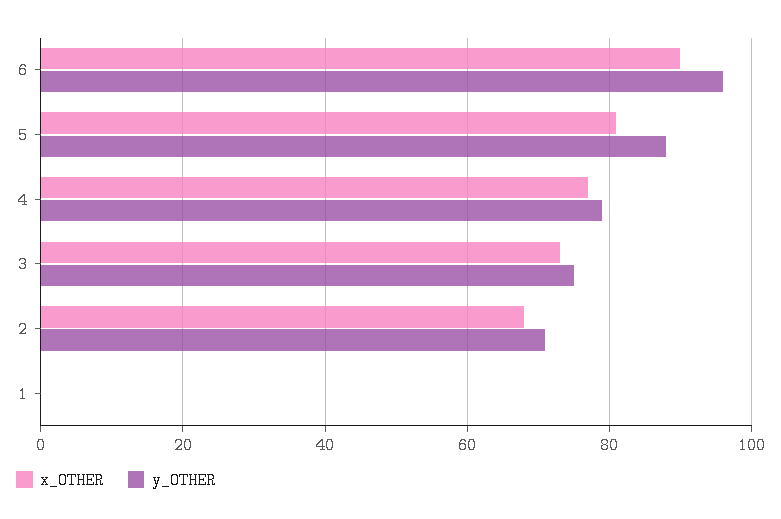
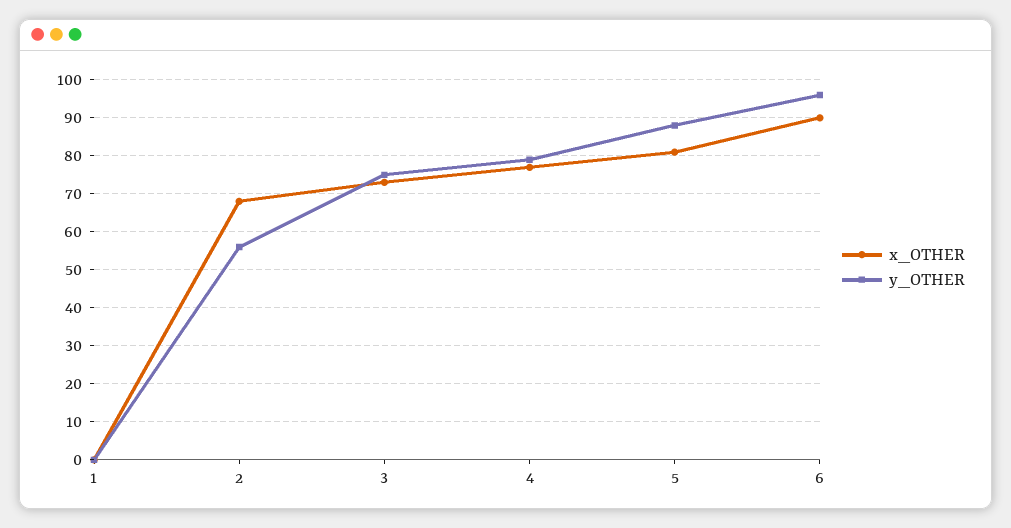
y_OTHER, 2: 70 -> 55

